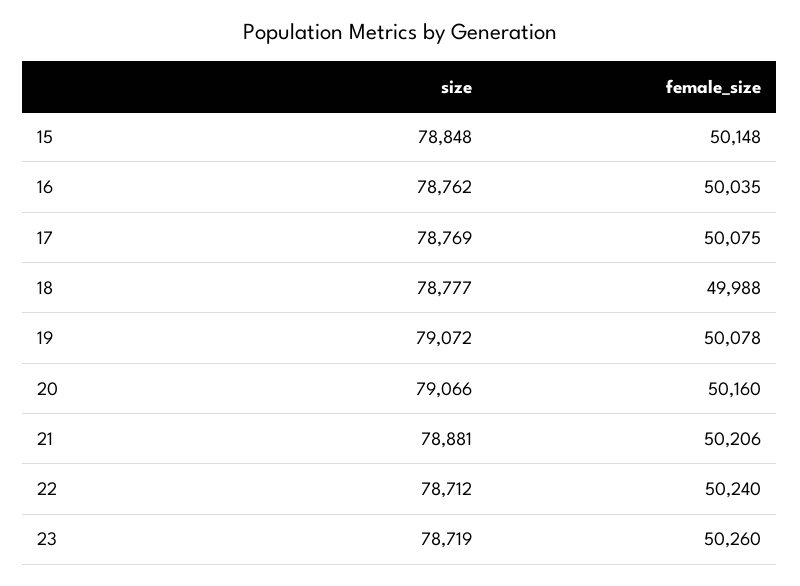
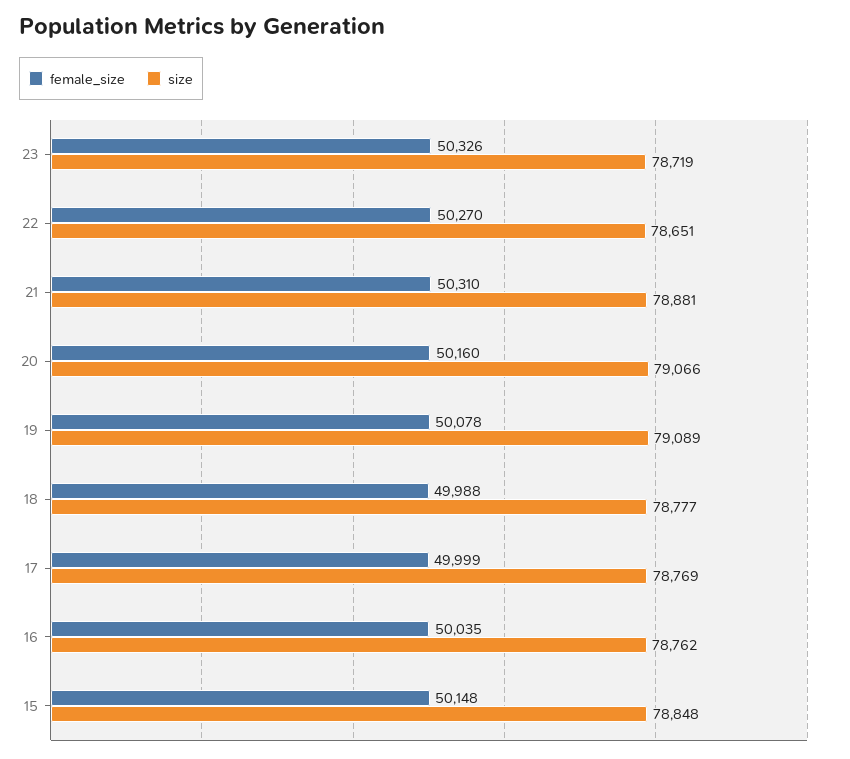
female_size, 17: 50075 -> 49999
size, 19: 79072 -> 79089
female_size, 21: 50206 -> 50310
size, 22: 78712 -> 78651
female_size, 22: 50240 -> 50270
female_size, 23: 50260 -> 50326

